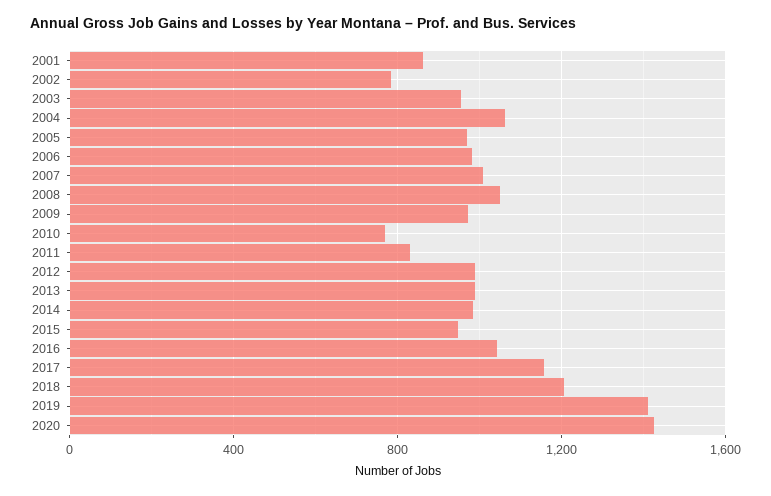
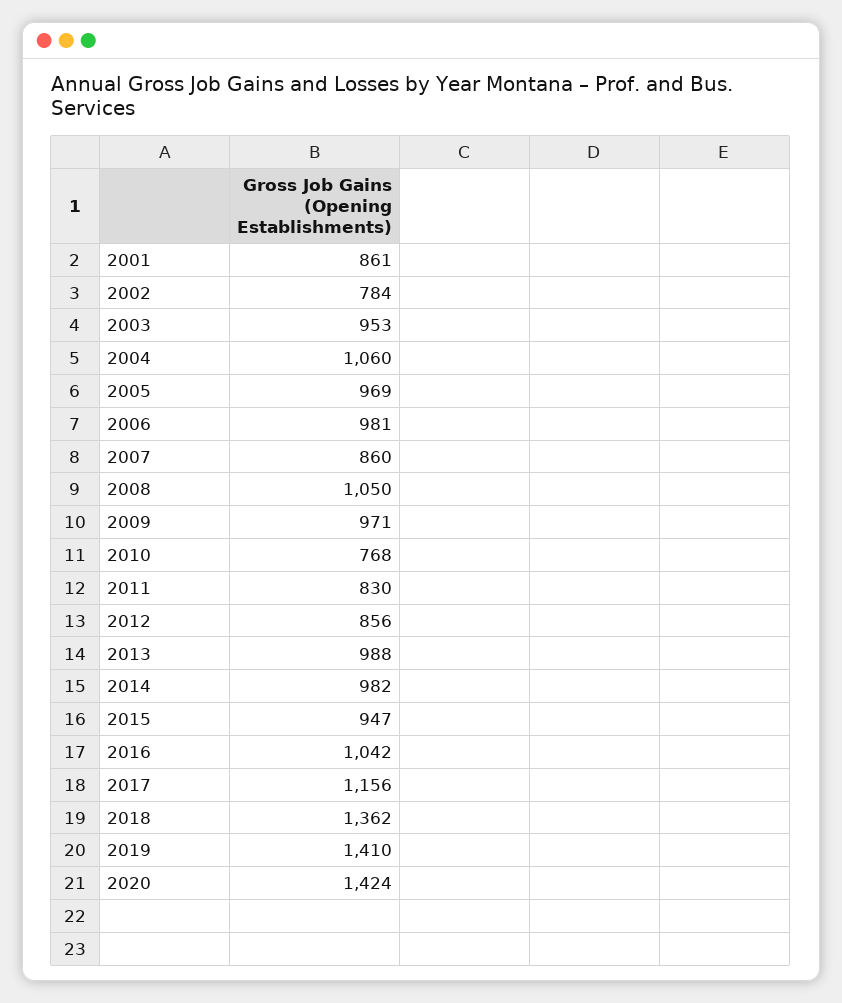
2007: 1000 -> 860
2012: 1000 -> 856
2018: 1200 -> 1362

